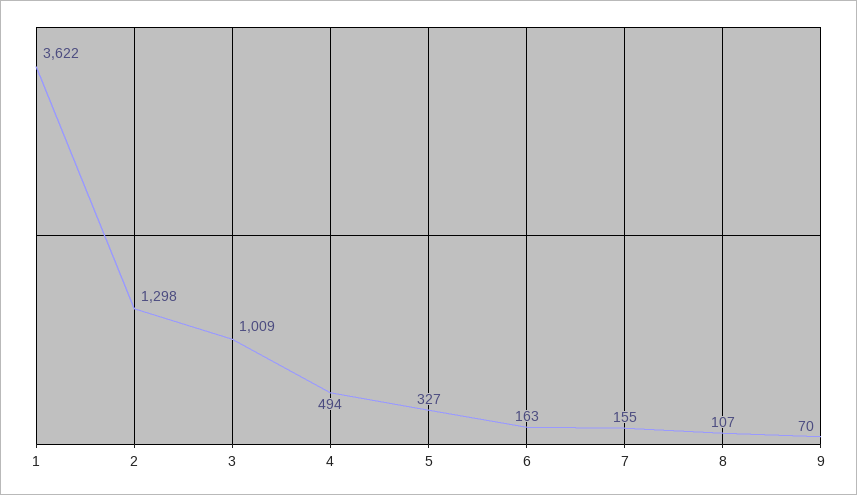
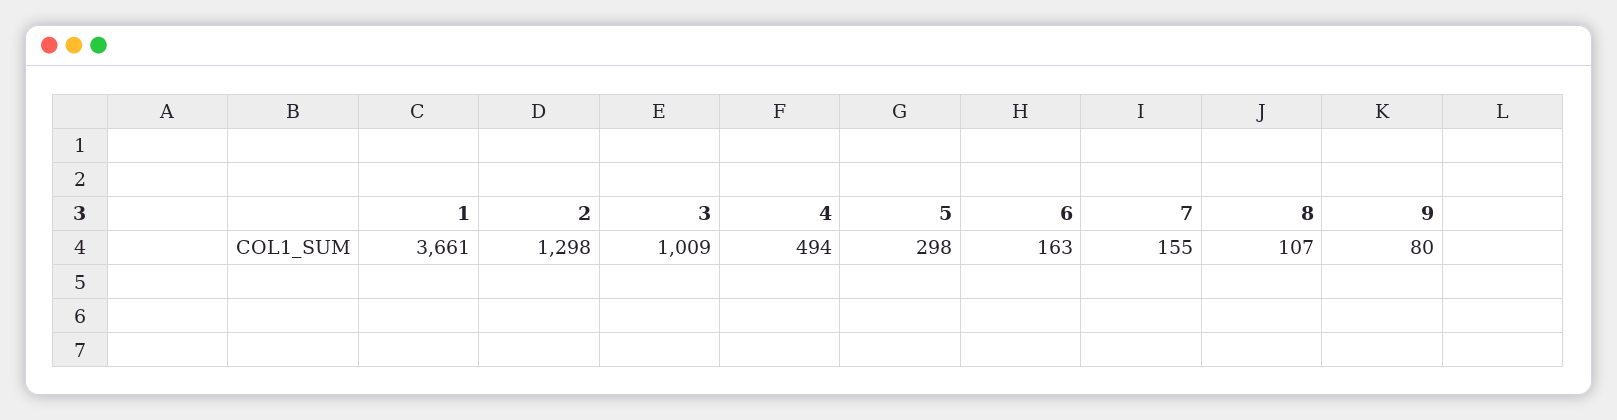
1: 3622 -> 3661
5: 327 -> 298
9: 70 -> 80

